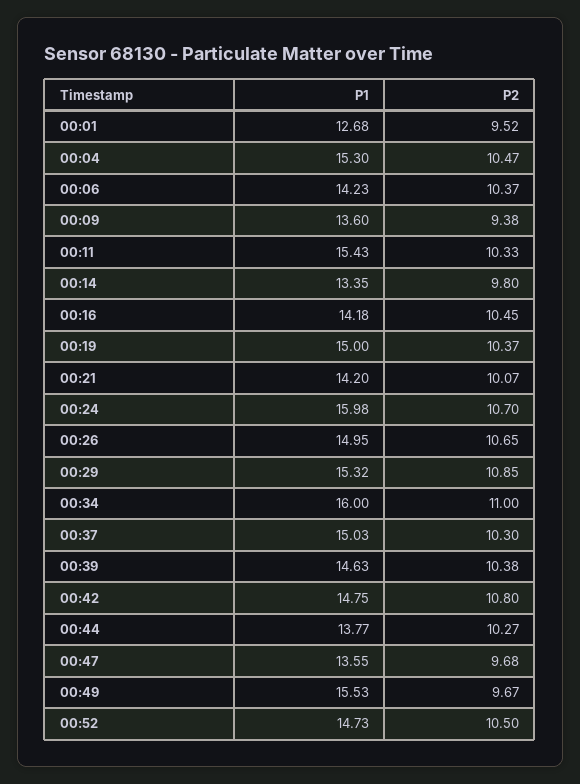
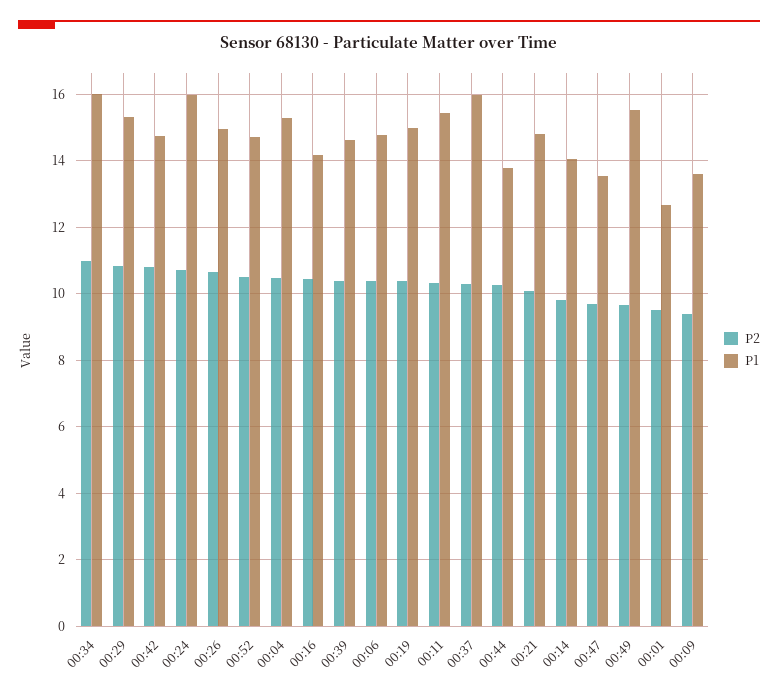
P1, 00:06: 14.23 -> 14.8
P1, 00:14: 13.35 -> 14
P1, 00:21: 14.2 -> 14.8
P1, 00:37: 15.03 -> 16

